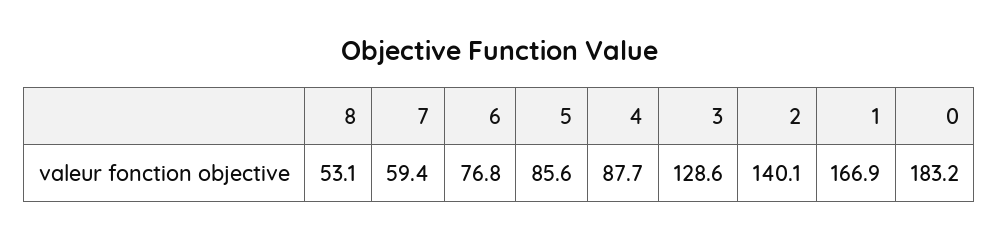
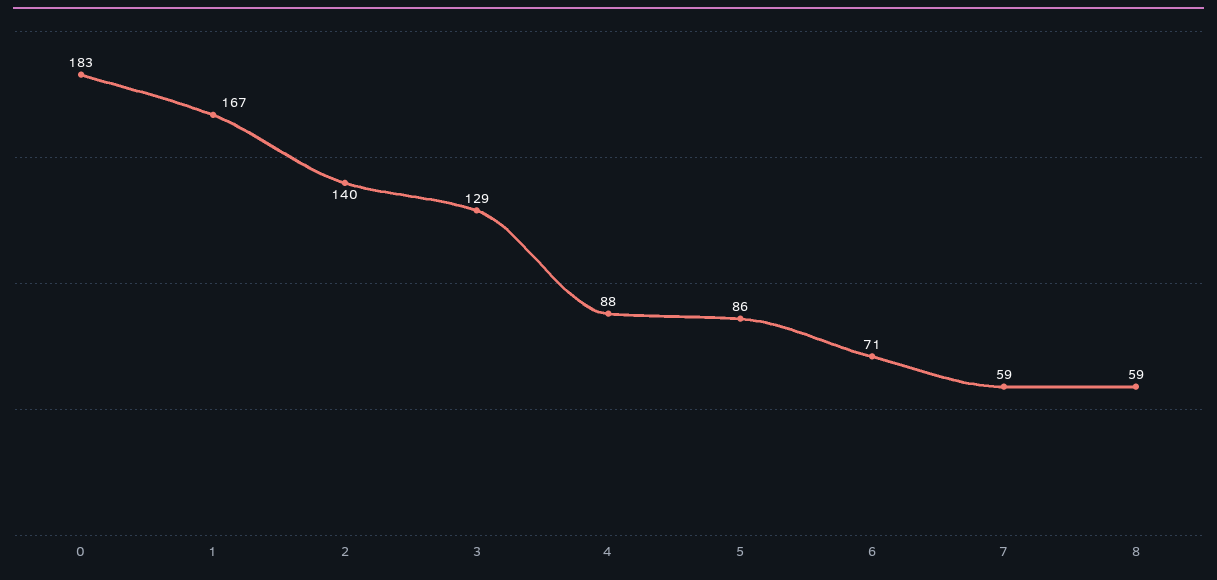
8: 53.1 -> 59
6: 76.8 -> 71

